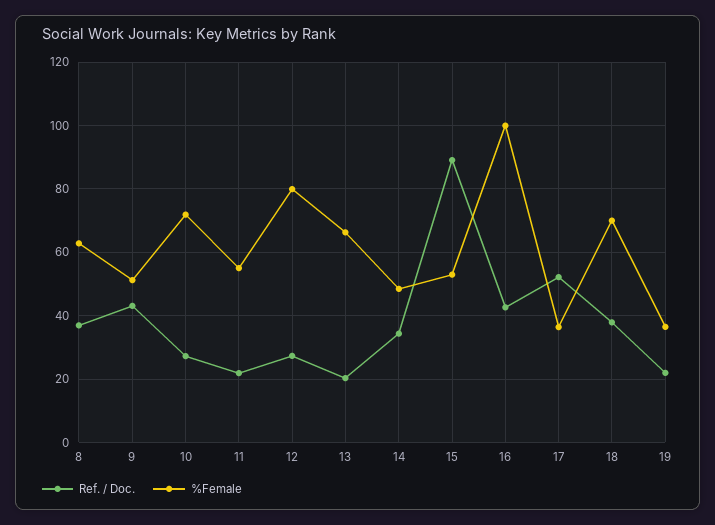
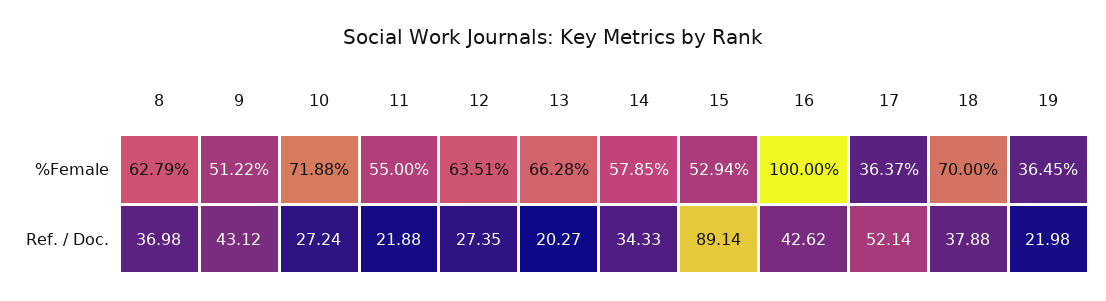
%Female, 12: 80 -> 63.51
%Female, 14: 48 -> 57.85

